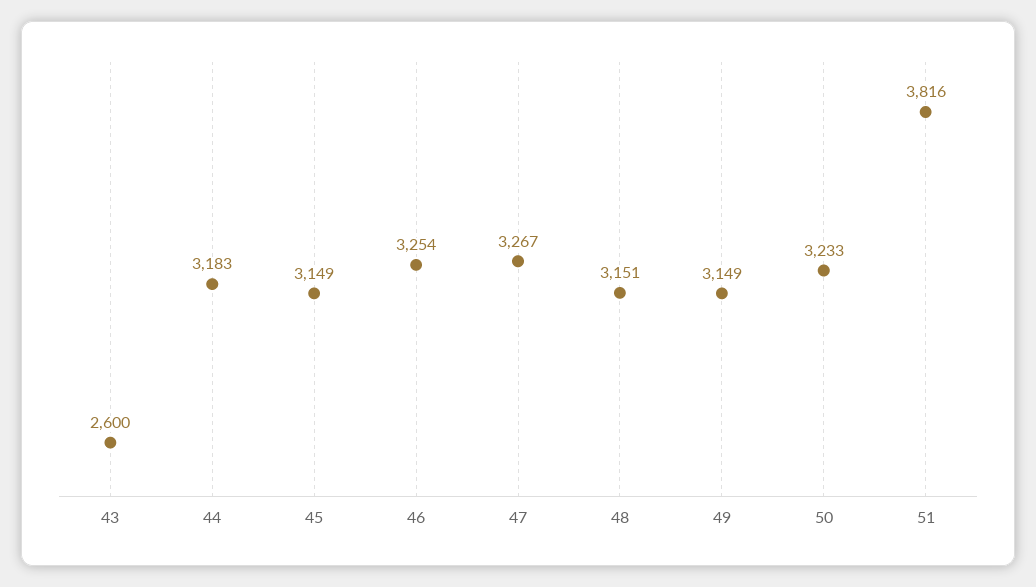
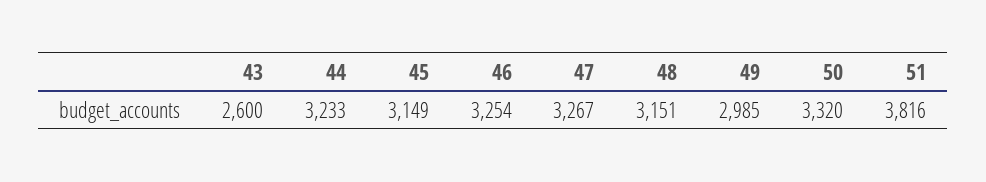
44: 3183 -> 3233
49: 3149 -> 2985
50: 3233 -> 3320

